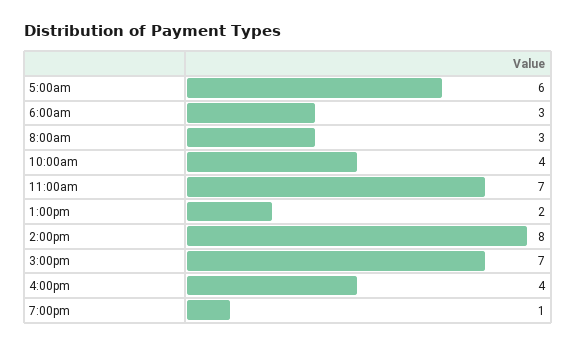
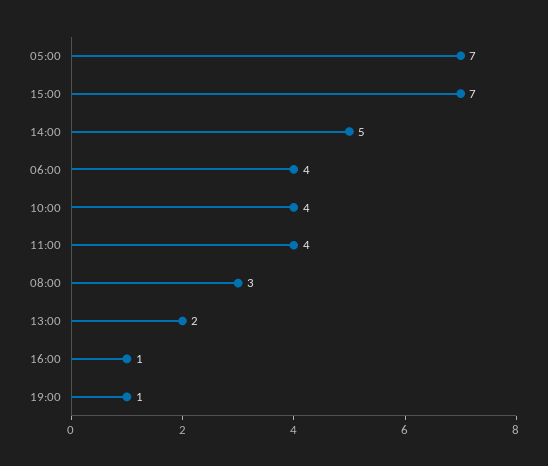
5:00am: 6 -> 7
6:00am: 3 -> 4
11:00am: 7 -> 4
2:00pm: 8 -> 5
4:00pm: 4 -> 1

